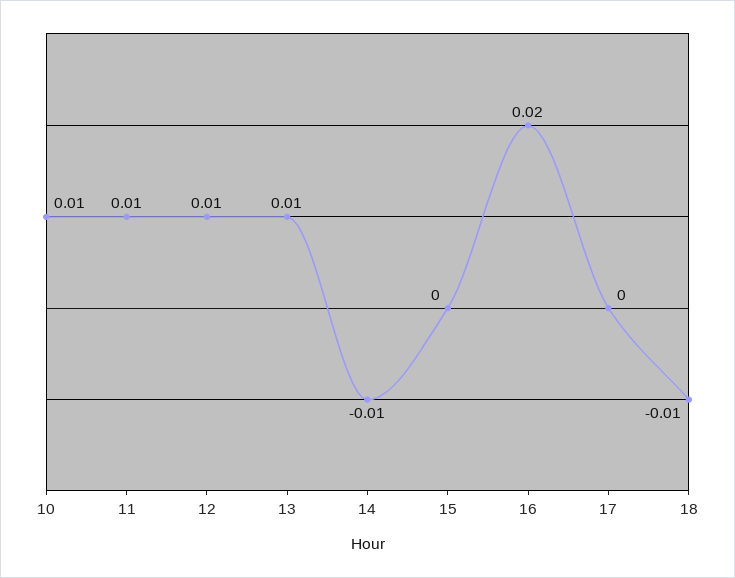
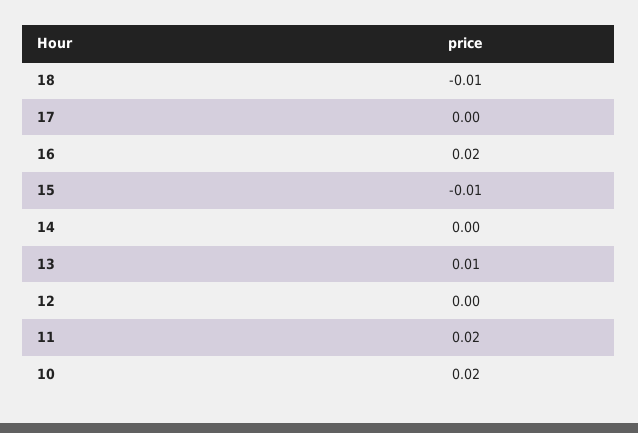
10: 0.01 -> 0.02
11: 0.01 -> 0.02
12: 0.01 -> 0
14: -0.01 -> 0
15: 0 -> -0.01

